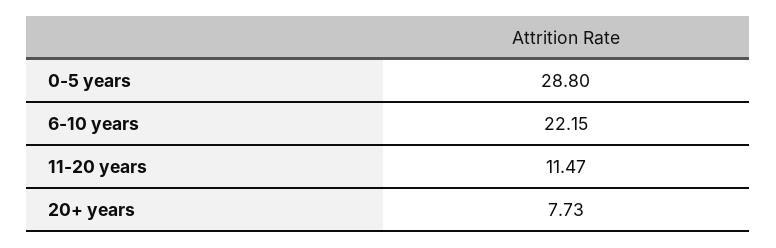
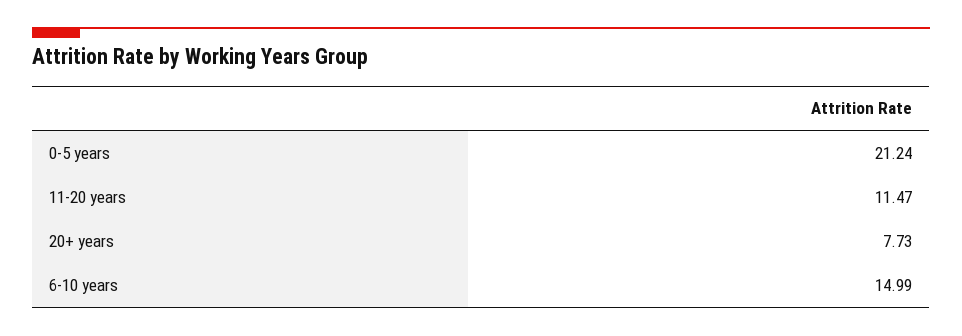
0-5 years: 28.8 -> 21.24
6-10 years: 22.15 -> 14.99

